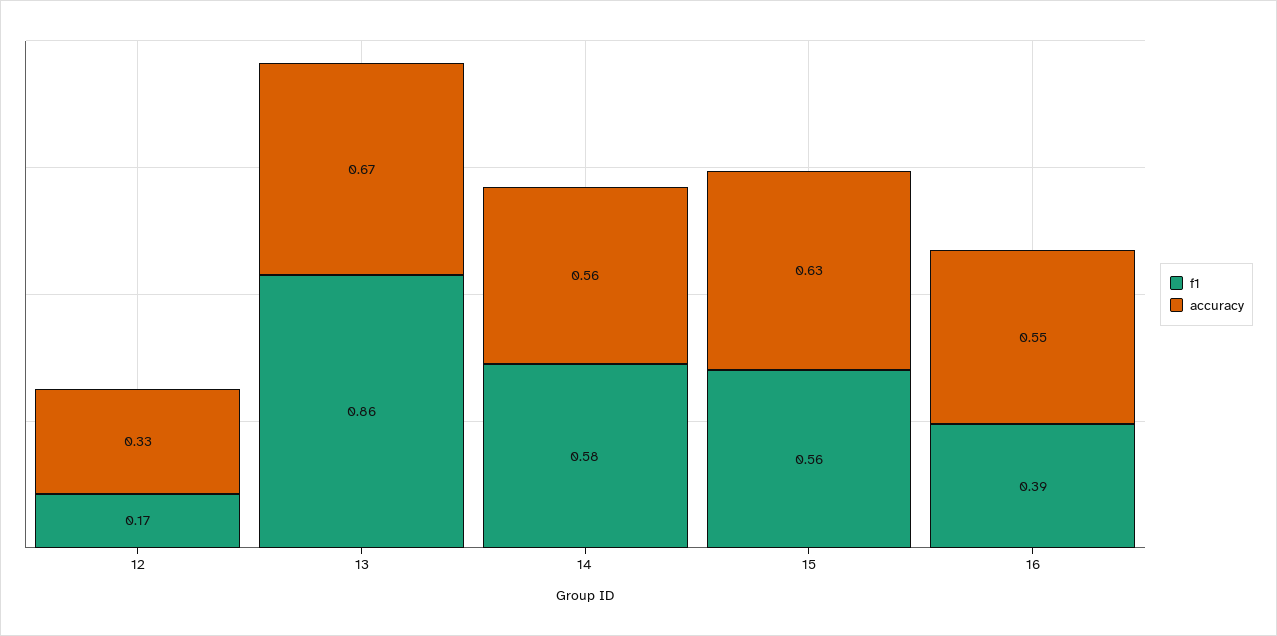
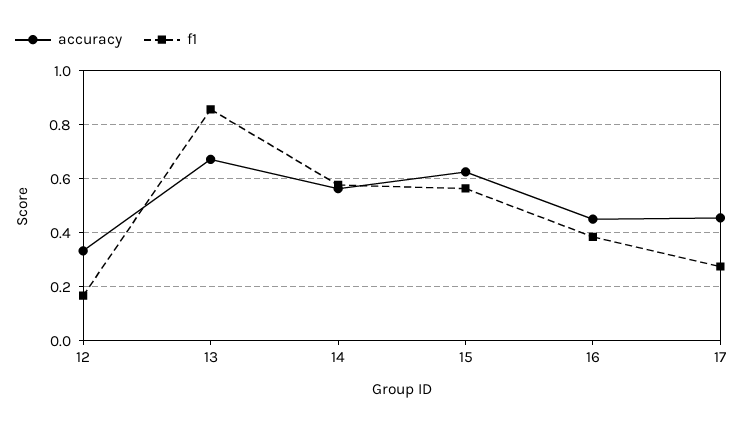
accuracy, 16: 0.55 -> 0.45
accuracy, 17: none -> 0.45
f1, 17: none -> 0.275

